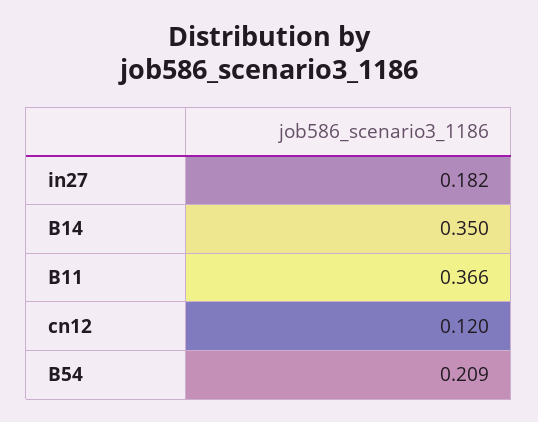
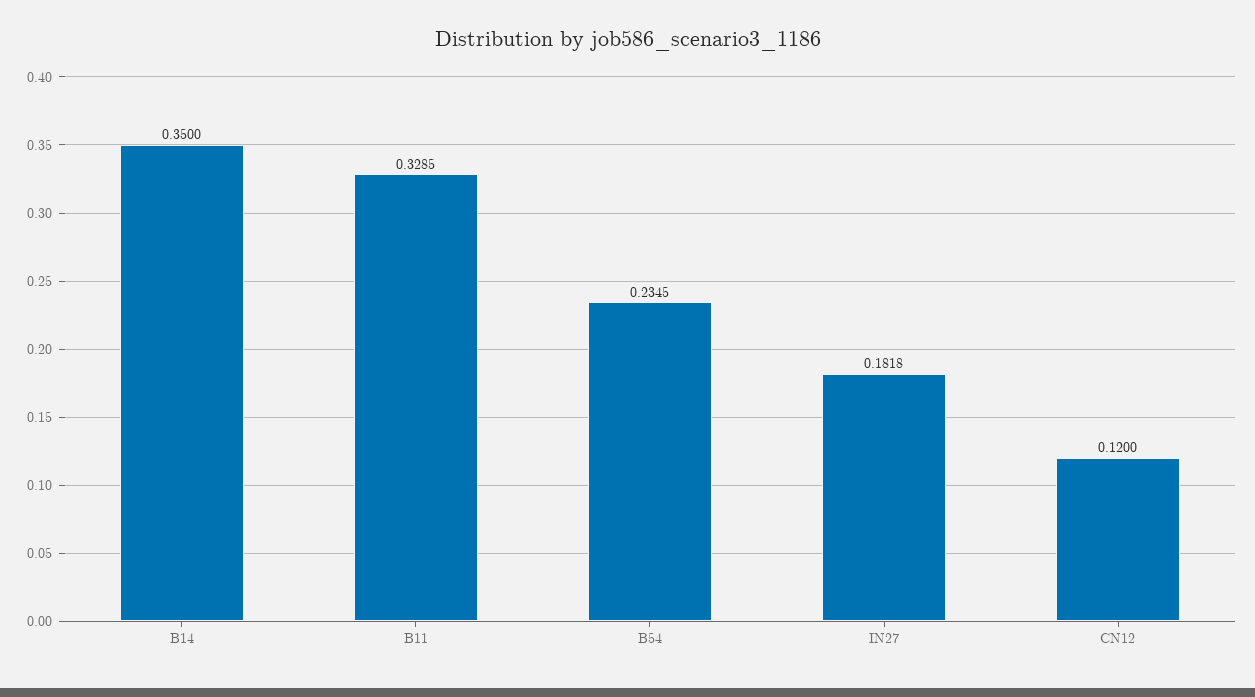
B11: 0.366 -> 0.3285
B54: 0.209 -> 0.2345

